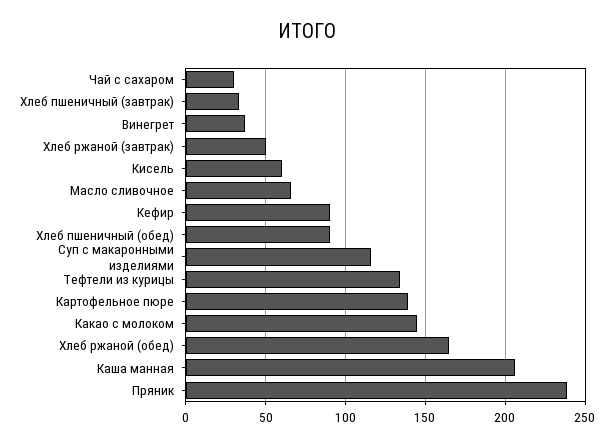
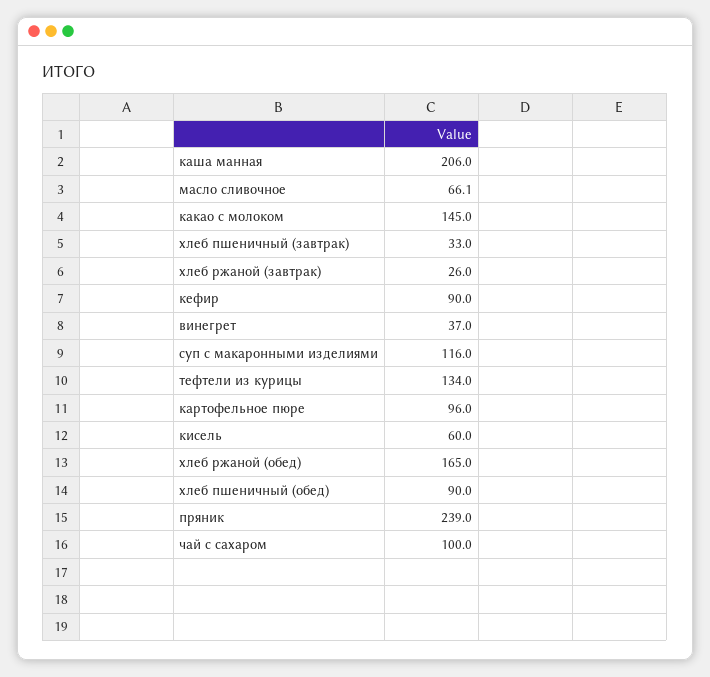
Чай с сахаром: 30 -> 100
Хлеб ржаной (завтрак): 50 -> 26
Картофельное пюре: 140 -> 96

